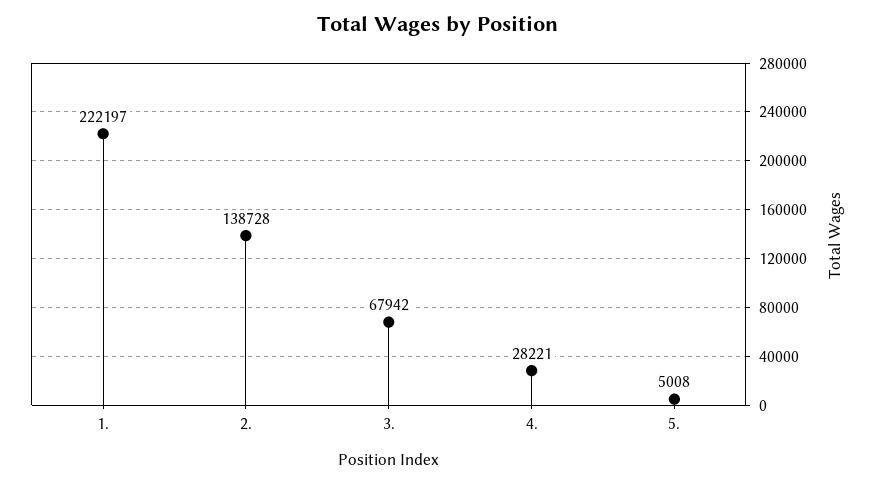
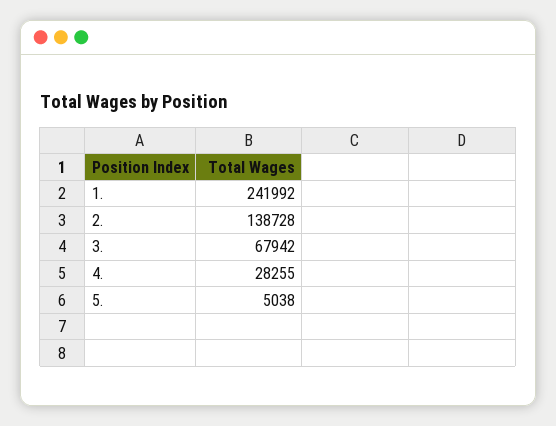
1.: 222197 -> 241992
4.: 28221 -> 28255
5.: 5008 -> 5038

